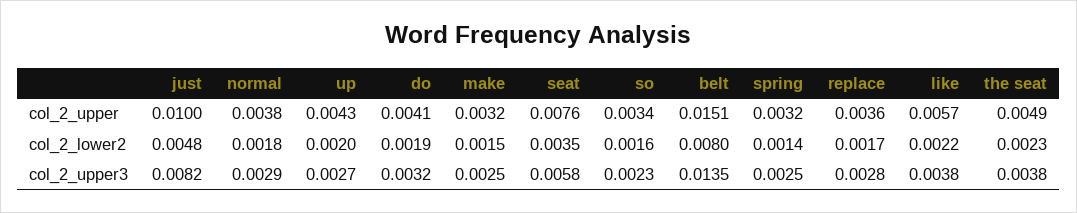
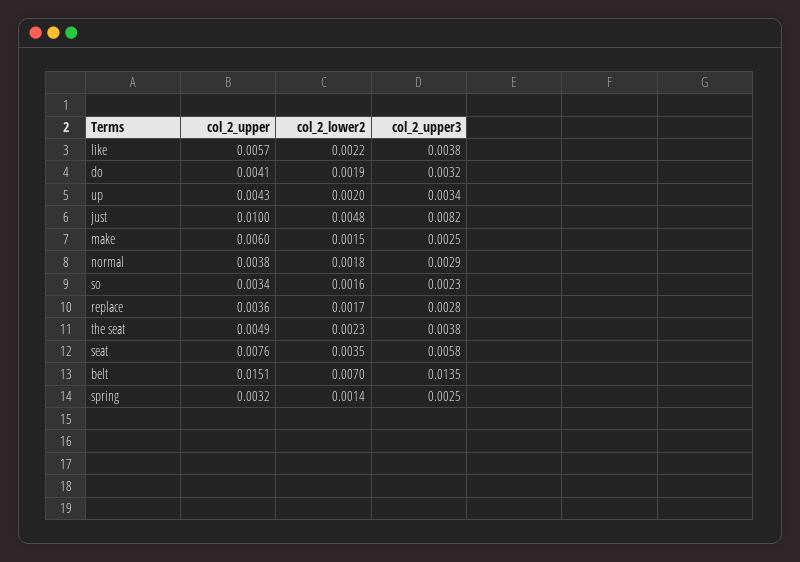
make, col_2_upper: 0.0032 -> 0.006
belt, col_2_lower2: 0.008 -> 0.007
up, col_2_upper3: 0.0027 -> 0.0034

